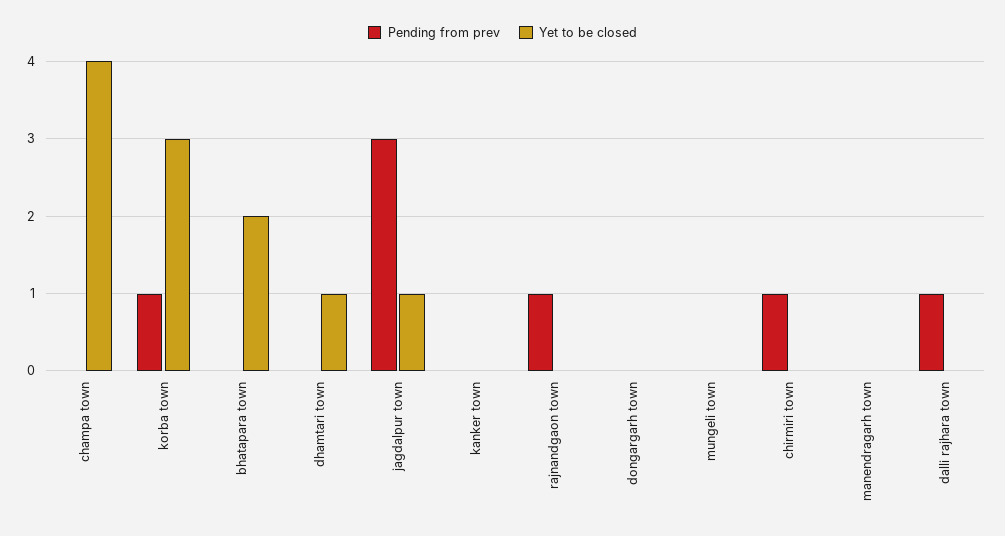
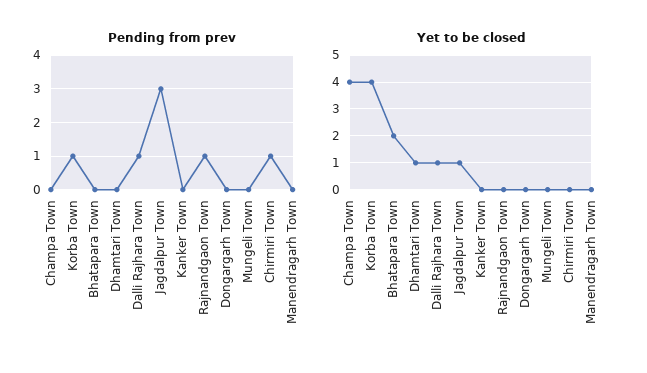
Yet to be closed, korba town: 3 -> 4
Yet to be closed, dalli rajhara town: 0 -> 1

